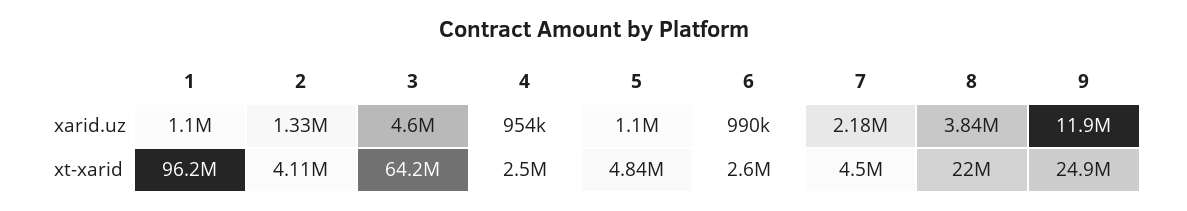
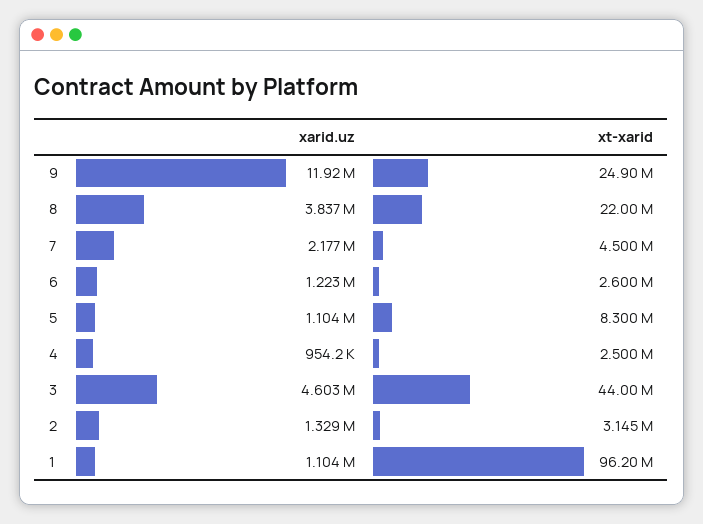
6, xarid.uz: 990000 -> 1223000
2, xt-xarid: 4110000 -> 3145000
3, xt-xarid: 64200000 -> 44000000
5, xt-xarid: 4840000 -> 8300000

